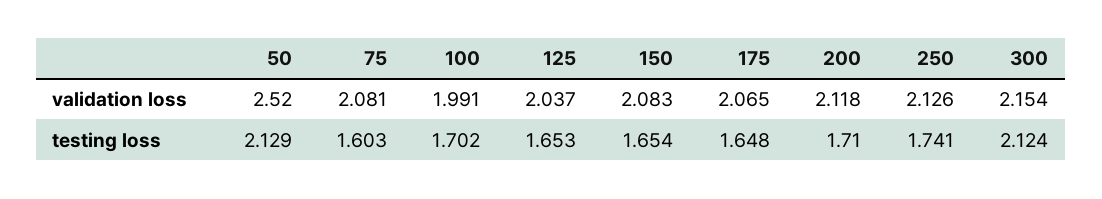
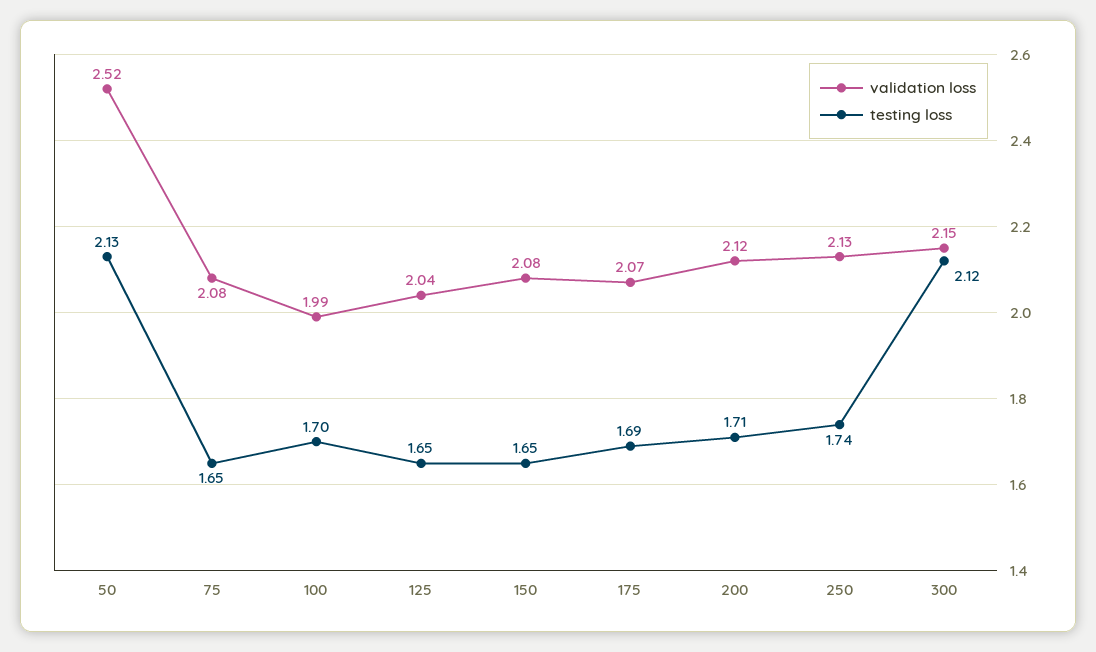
testing loss, 75: 1.603 -> 1.65
testing loss, 175: 1.648 -> 1.69

